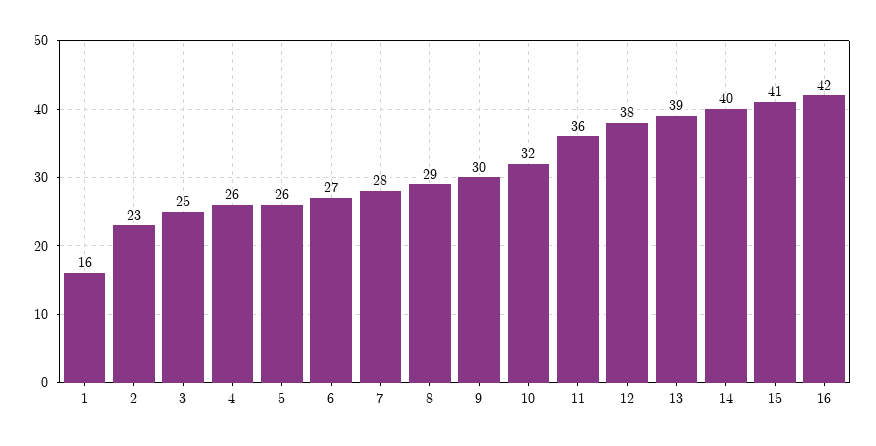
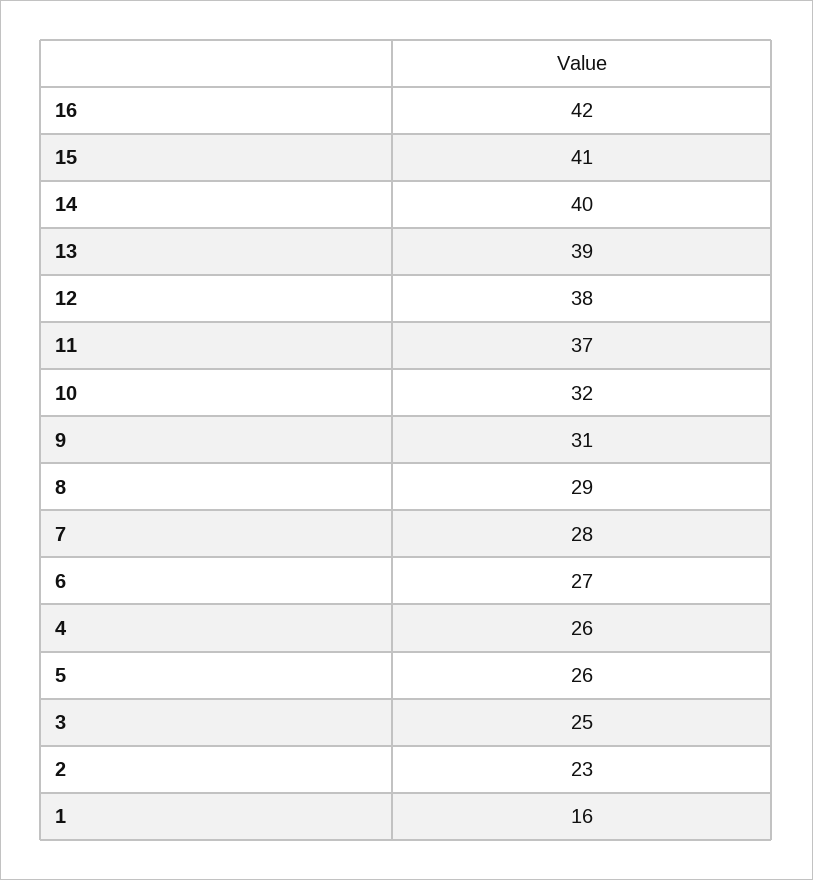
9: 30 -> 31
11: 36 -> 37

